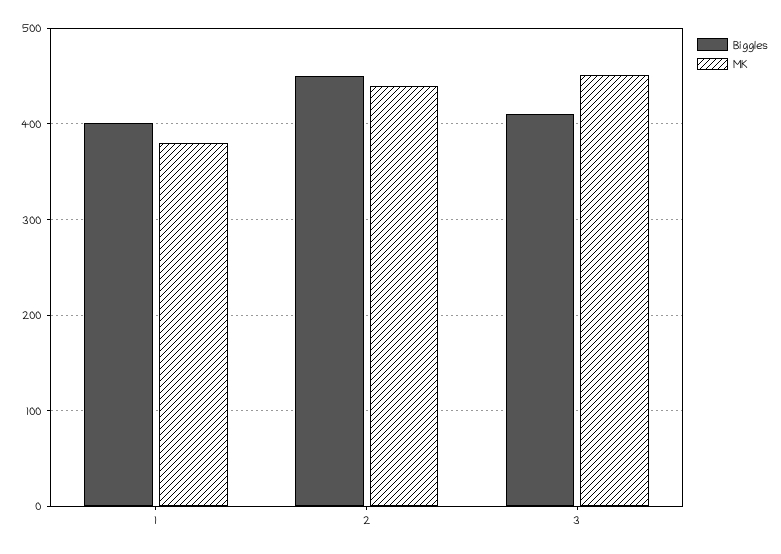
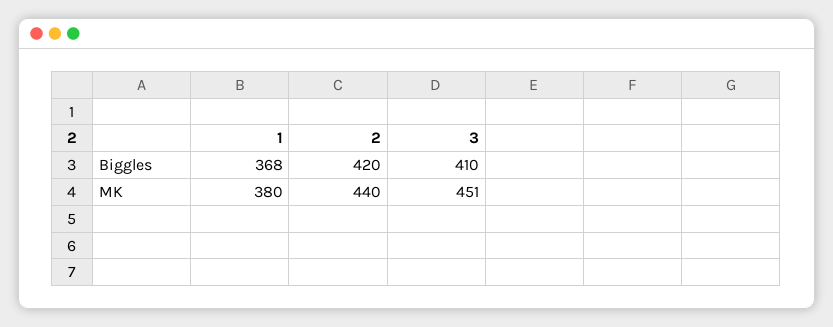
Biggles, 1: 400 -> 368
Biggles, 2: 450 -> 420

